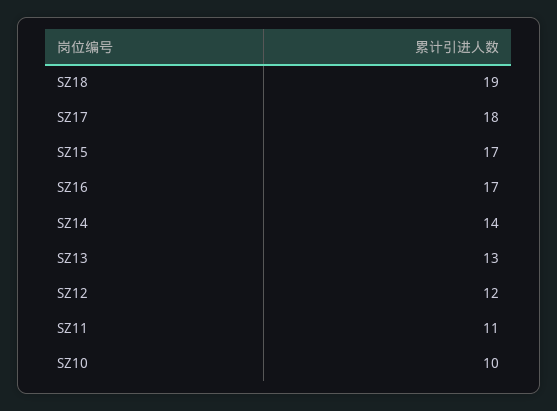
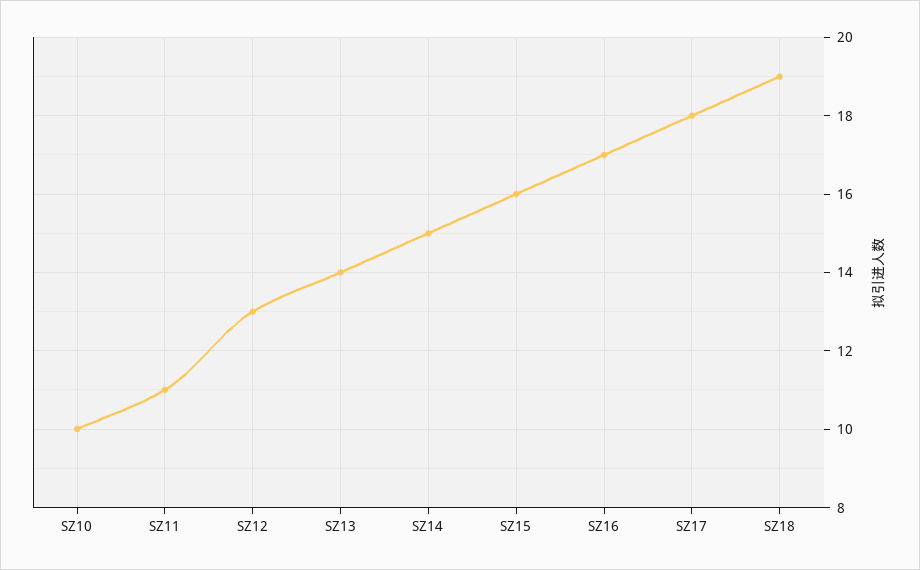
SZ15: 17 -> 16
SZ14: 14 -> 15
SZ13: 13 -> 14
SZ12: 12 -> 13

